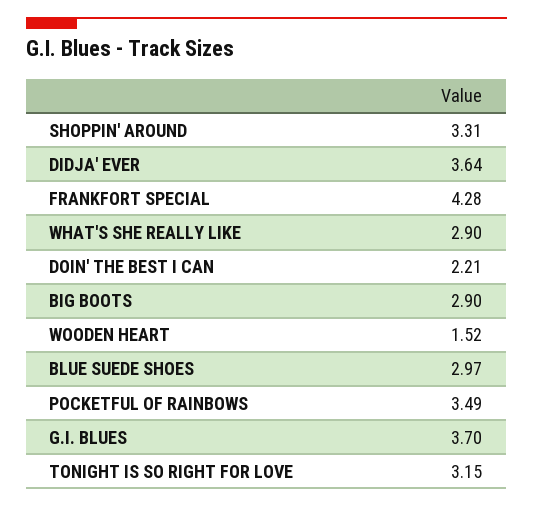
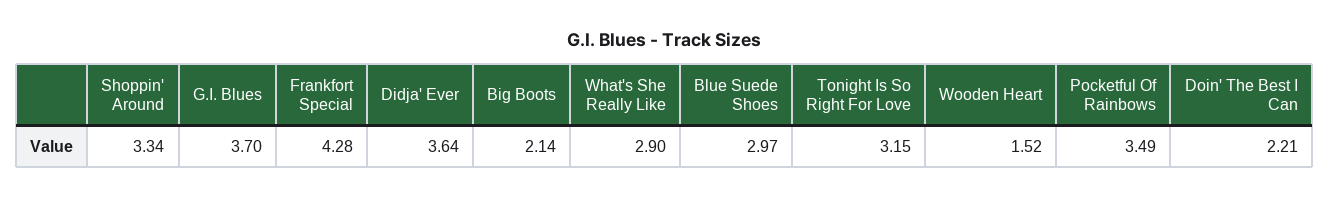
SHOPPIN' AROUND: 3.31 -> 3.34
BIG BOOTS: 2.9 -> 2.14

